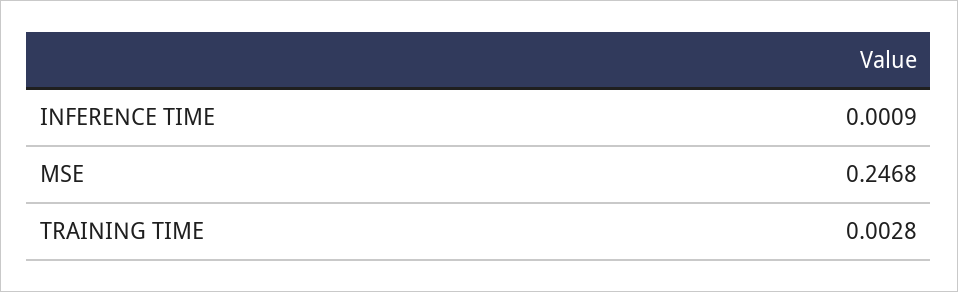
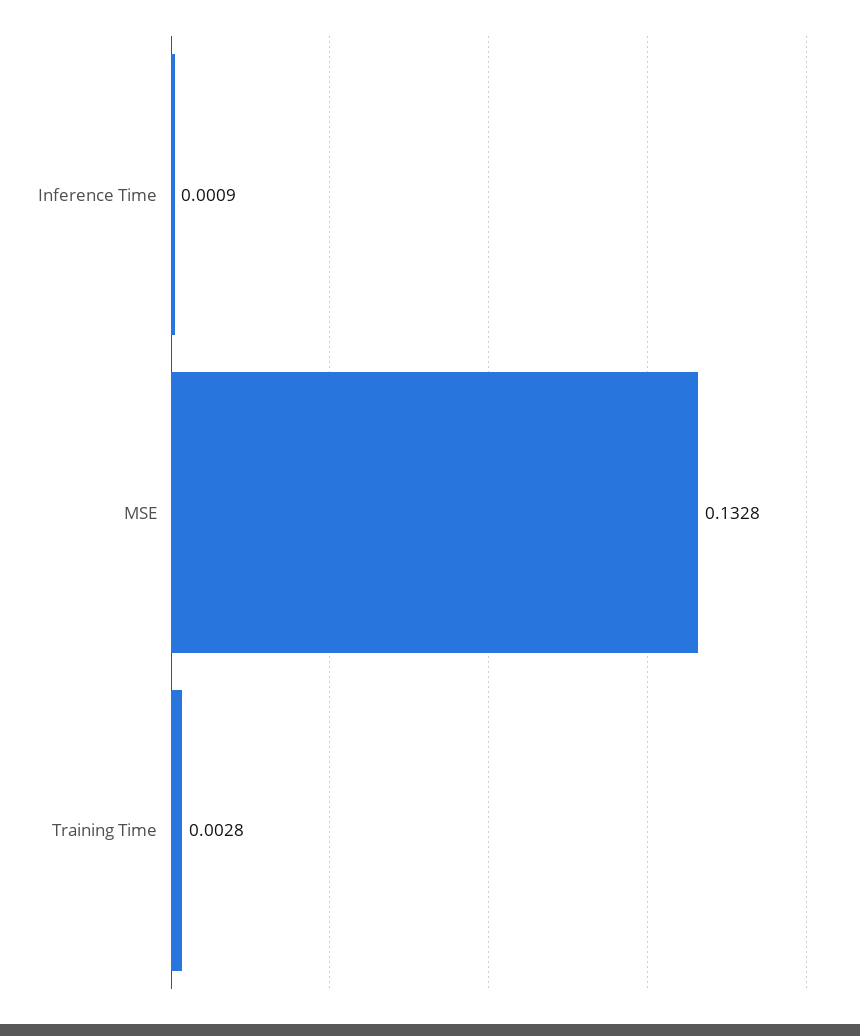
MSE: 0.2468 -> 0.1328

